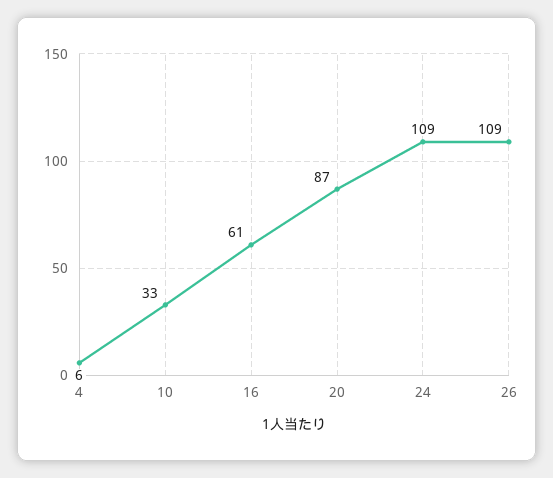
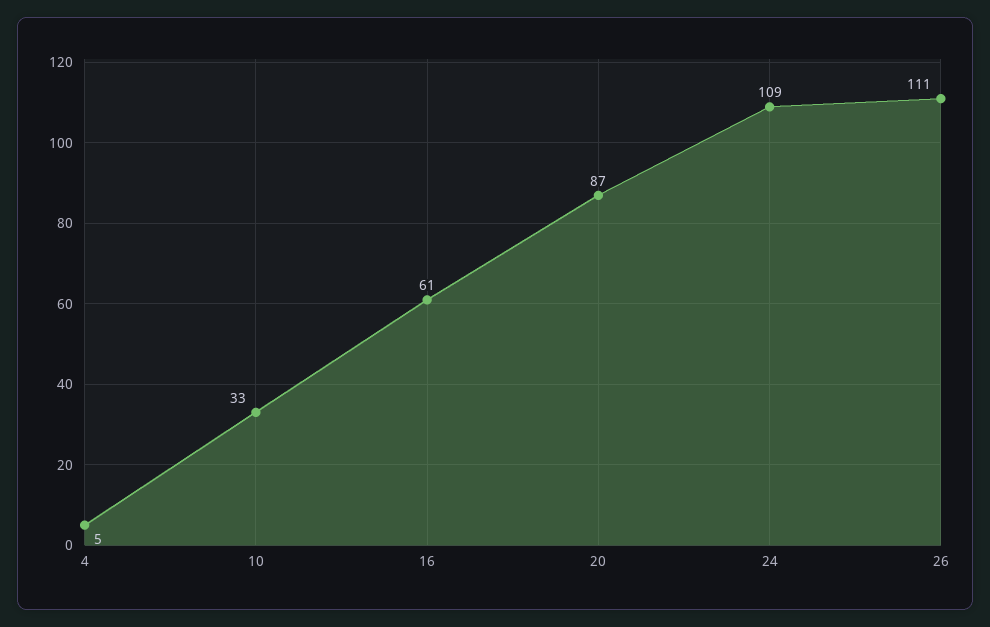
4: 6 -> 5
26: 109 -> 111

